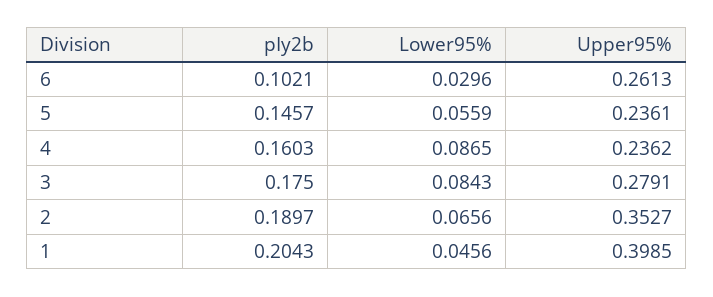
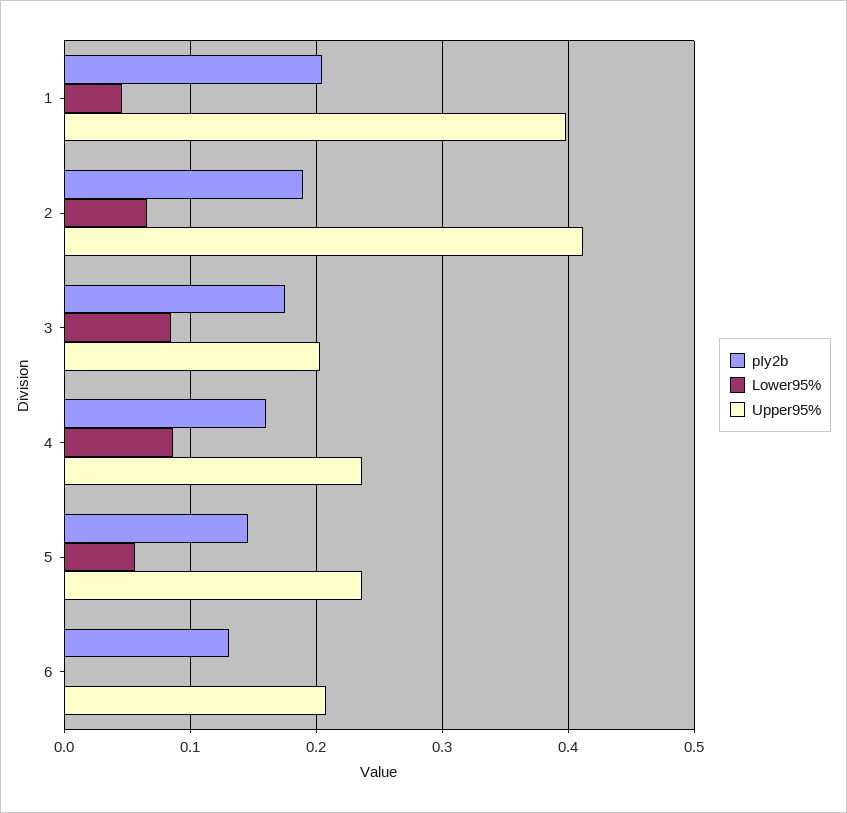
pIy2b, 6: 0.1021 -> 0.13
Lower95%, 6: 0.0296 -> 0
Upper95%, 6: 0.2613 -> 0.21
Upper95%, 3: 0.2791 -> 0.2
Upper95%, 2: 0.3527 -> 0.41

